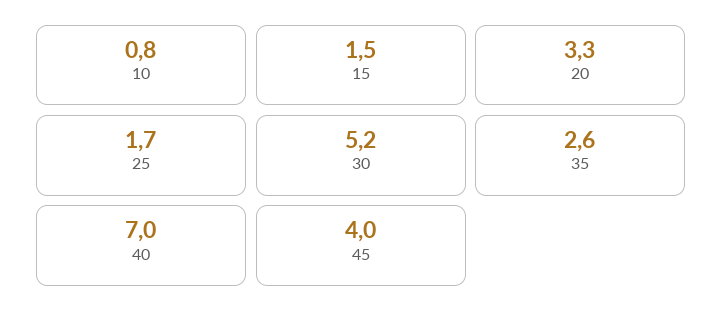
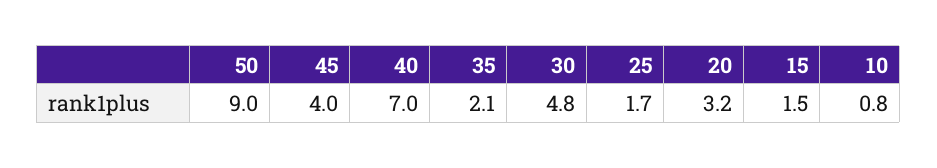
20: 3.3 -> 3.2
30: 5.2 -> 4.8
35: 2.6 -> 2.1
50: none -> 9

